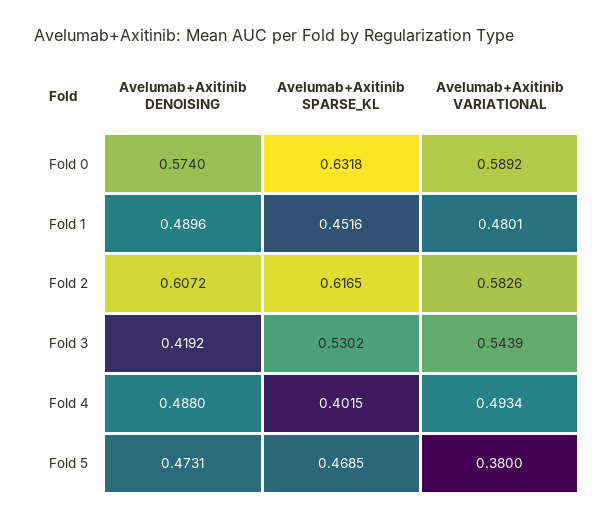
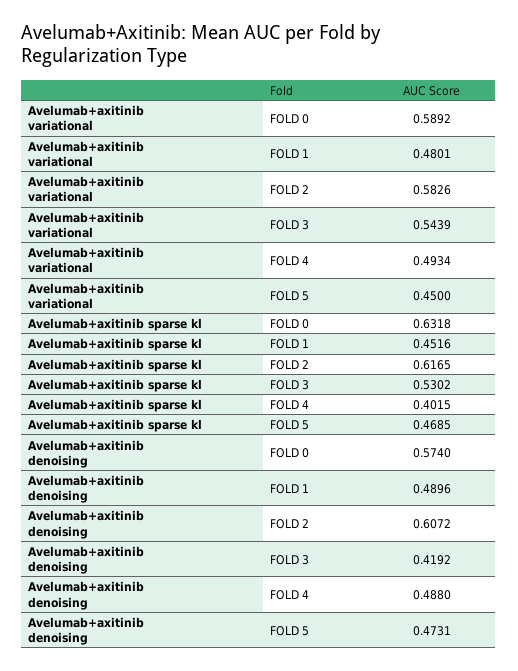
Avelumab+Axitinib VARIATIONAL, Fold 5: 0.38 -> 0.45

